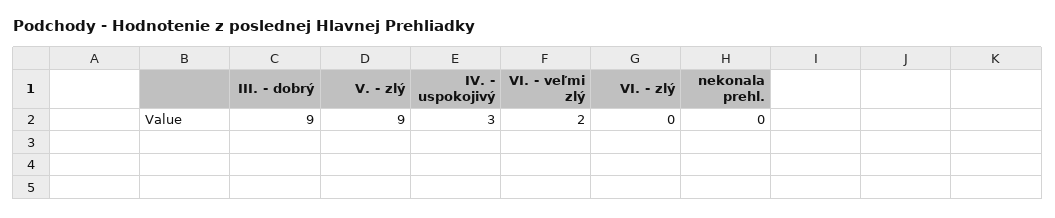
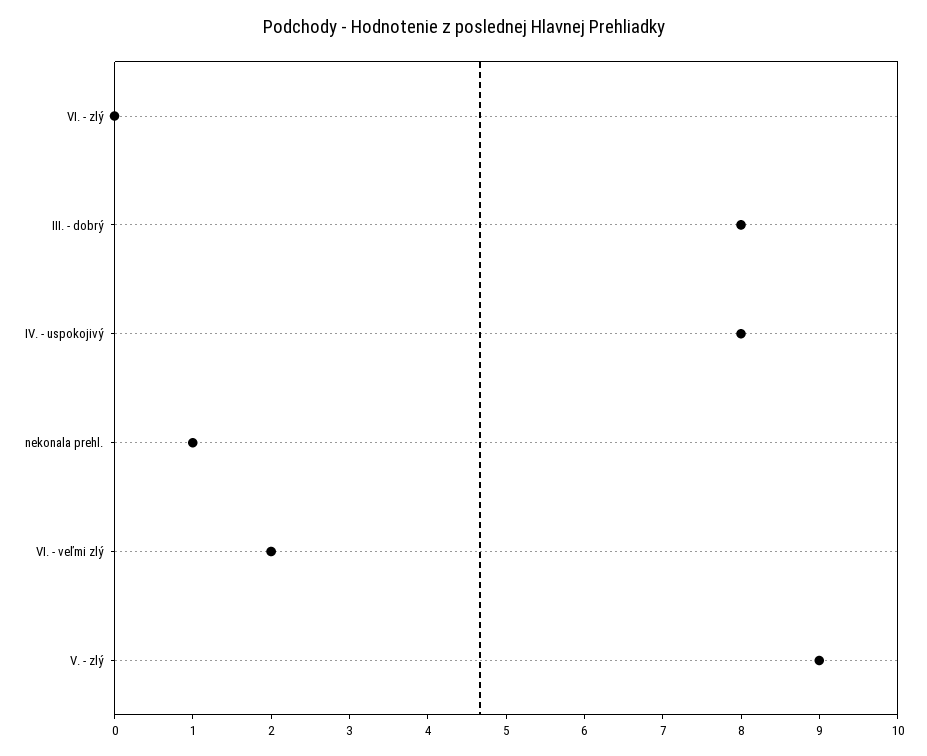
III. - dobrý: 9 -> 8
IV. - uspokojivý: 3 -> 8
nekonala prehl.: 0 -> 1

